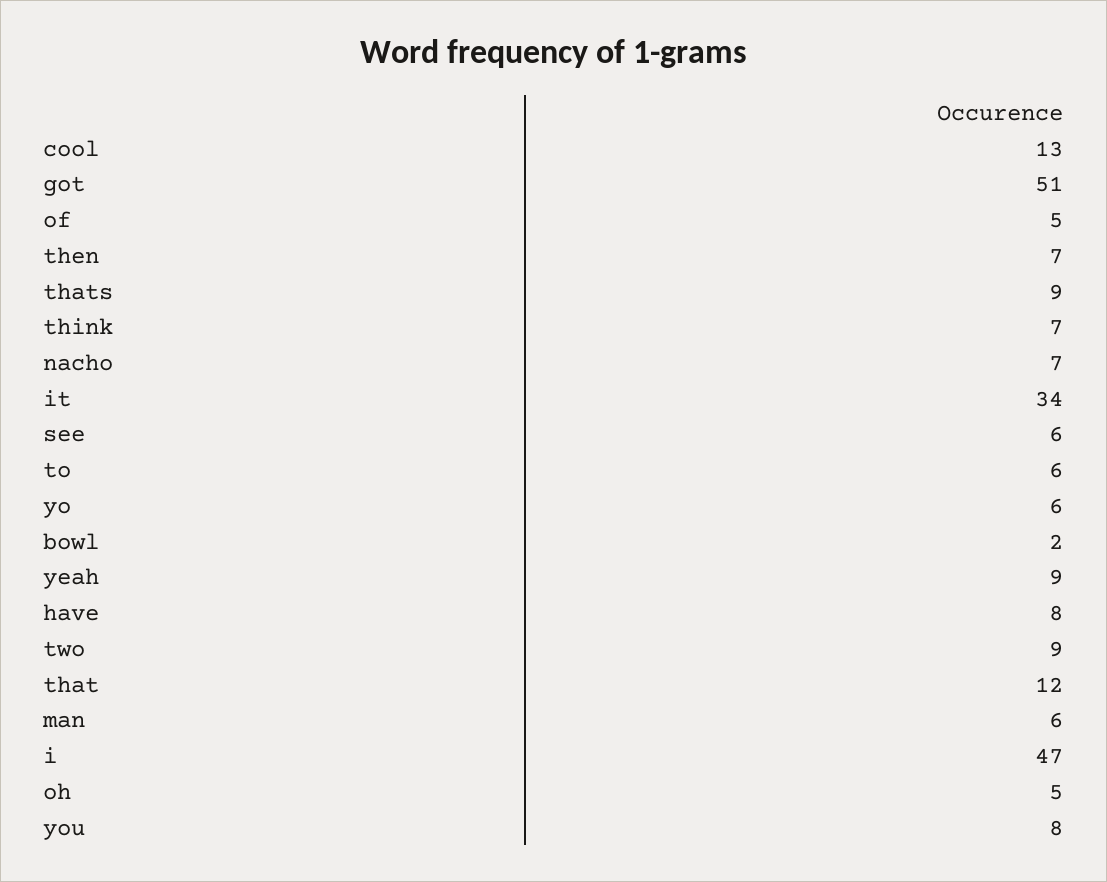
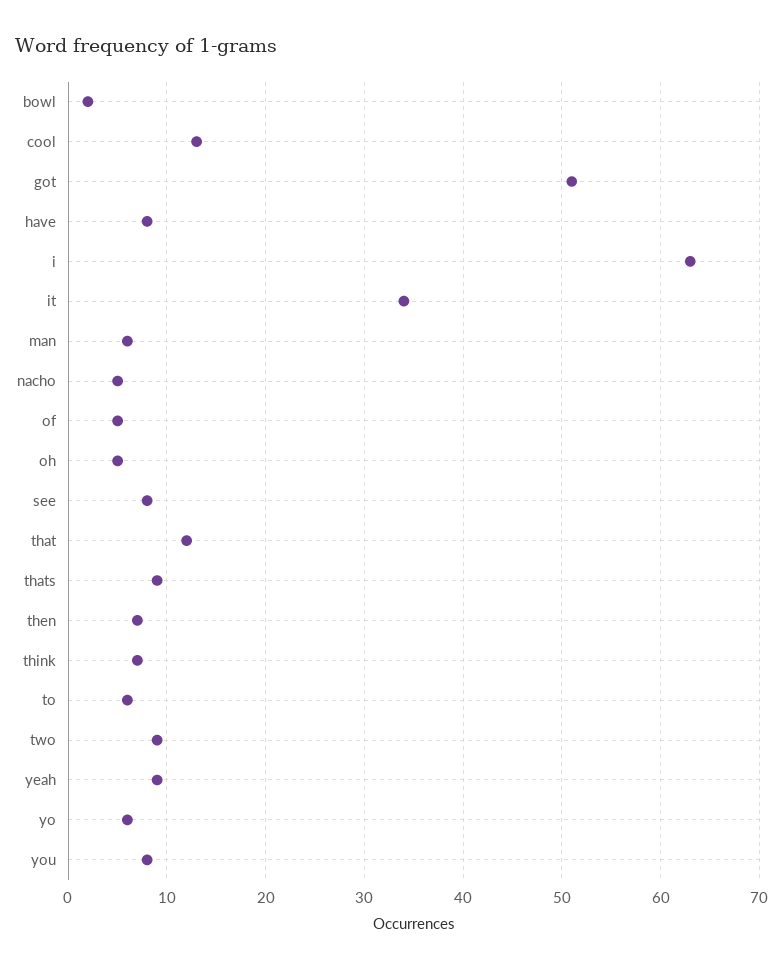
nacho: 7 -> 5
see: 6 -> 8
i: 47 -> 63

